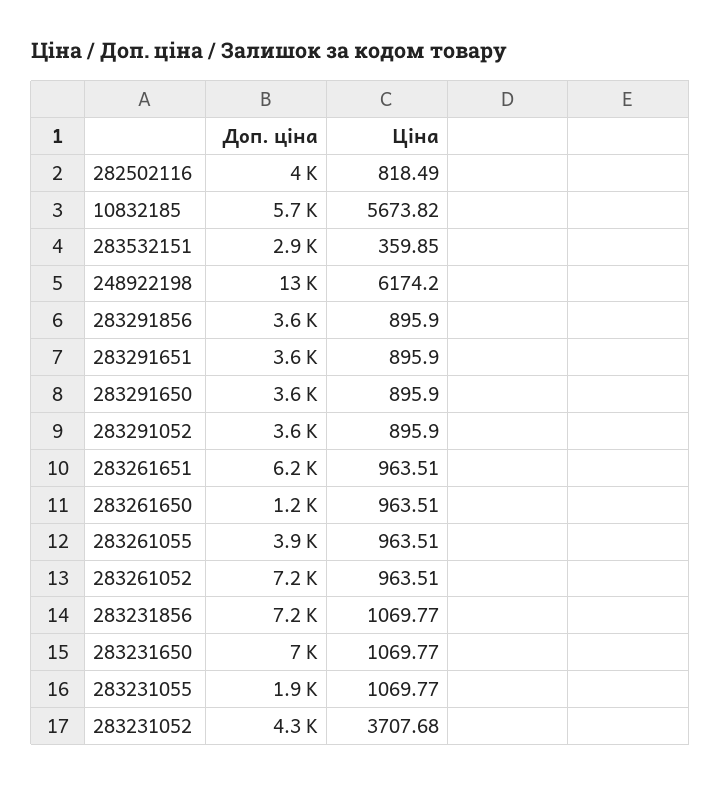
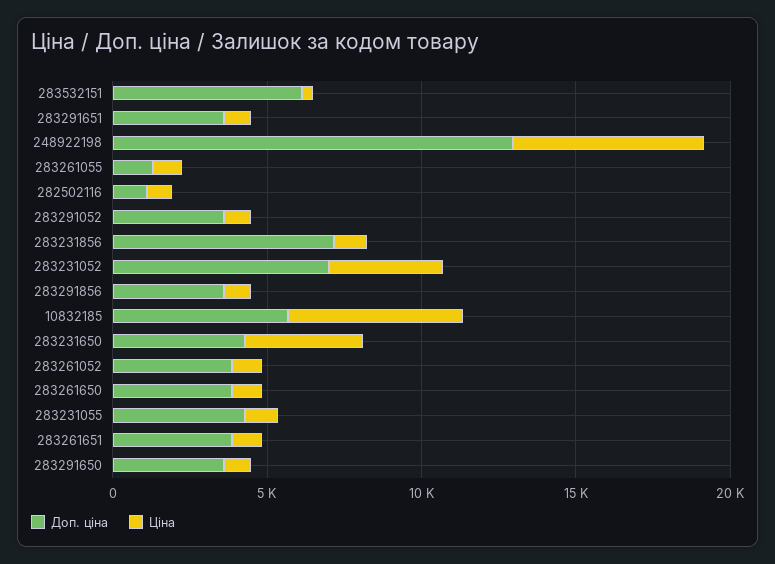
Доп. ціна, 282502116: 4000 -> 1000
Доп. ціна, 283532151: 2900 -> 6000
Доп. ціна, 283261651: 6200 -> 4000
Доп. ціна, 283261650: 1200 -> 4000
Доп. ціна, 283261055: 3900 -> 1000
Доп. ціна, 283261052: 7200 -> 4000
Доп. ціна, 283231650: 7000 -> 4000
Ціна, 283231650: 1069.77 -> 4000
Доп. ціна, 283231055: 1900 -> 4000
Доп. ціна, 283231052: 4300 -> 7000

